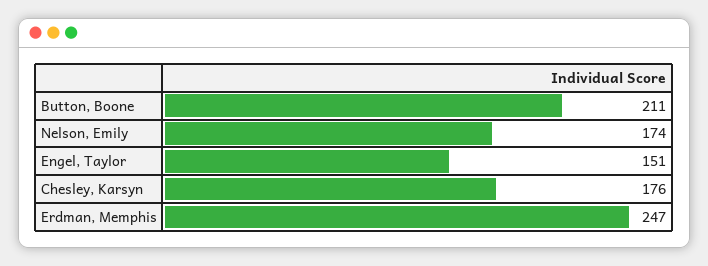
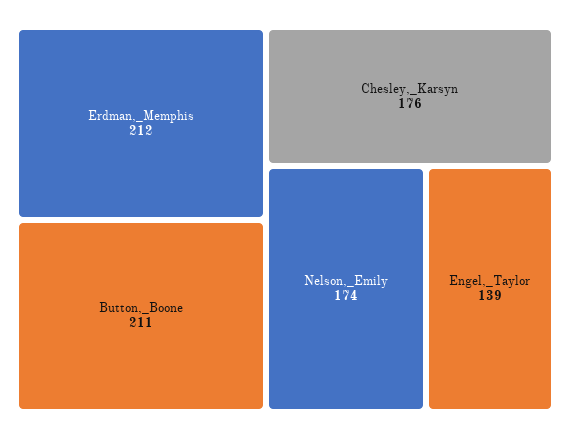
Engel, Taylor: 151 -> 139
Erdman, Memphis: 247 -> 212

